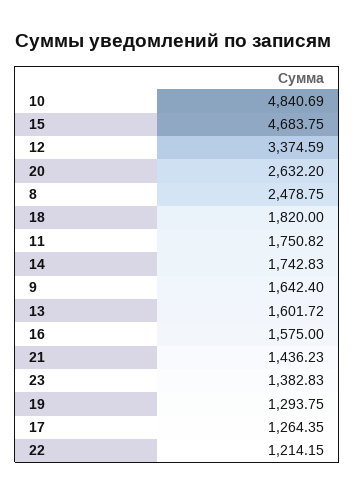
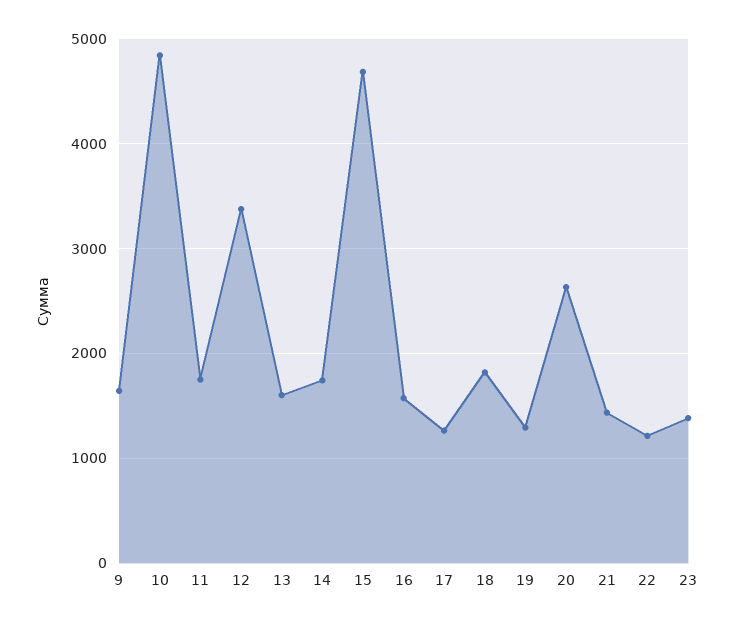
8: 2478.75 -> none

